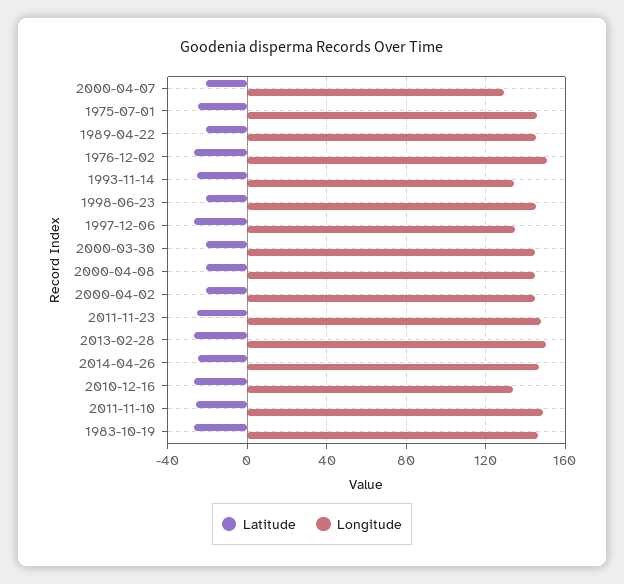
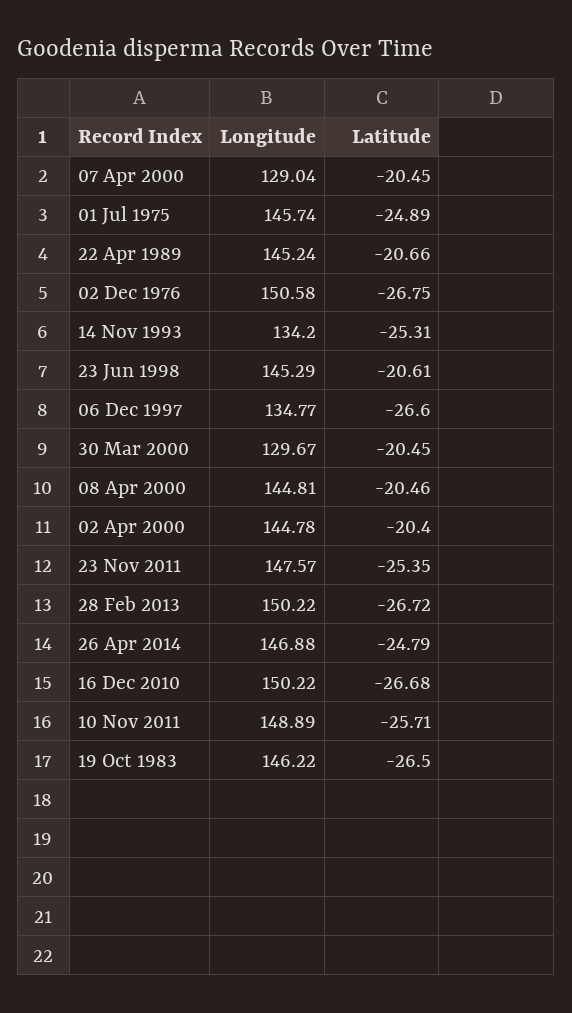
Longitude, 2000-03-30: 145 -> 129.67
Longitude, 2010-12-16: 135 -> 150.22

